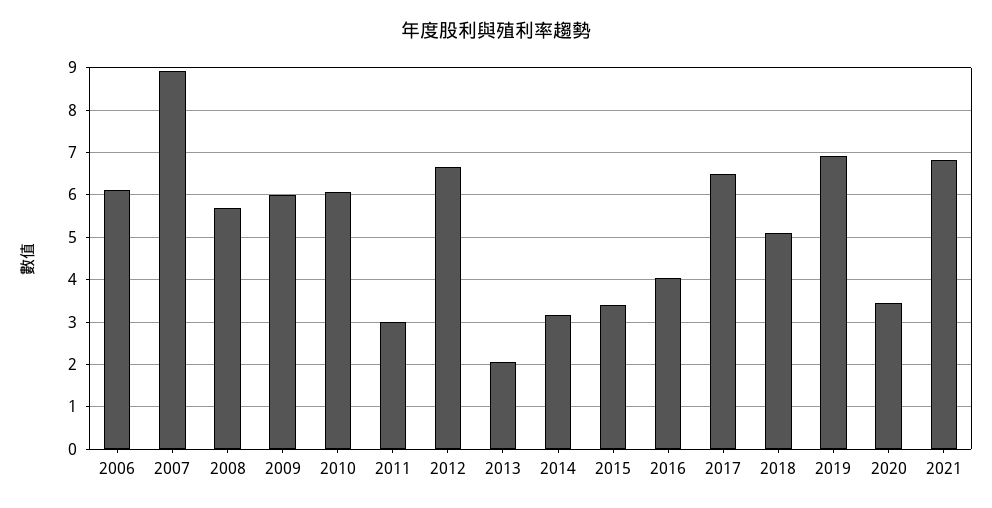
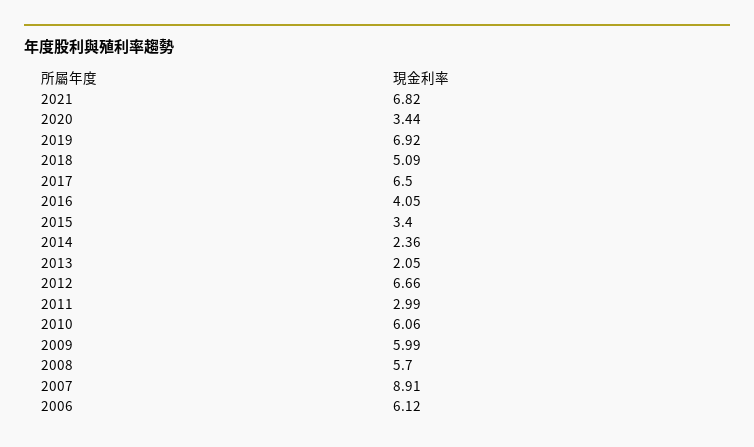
2014: 3.2 -> 2.36

